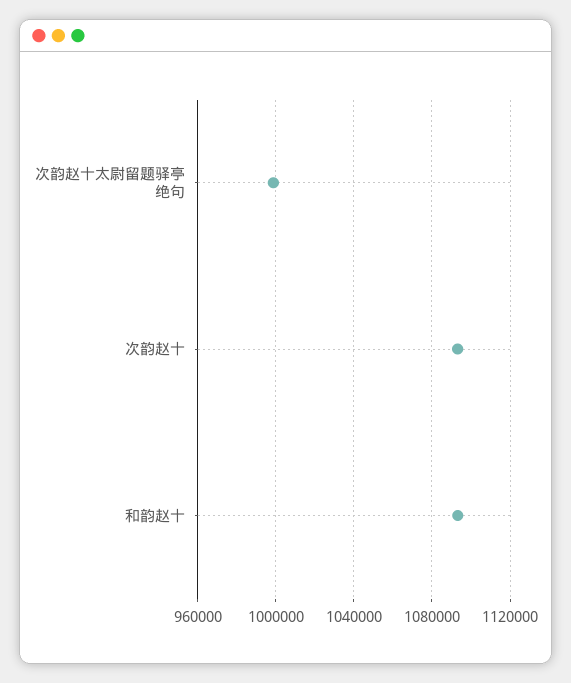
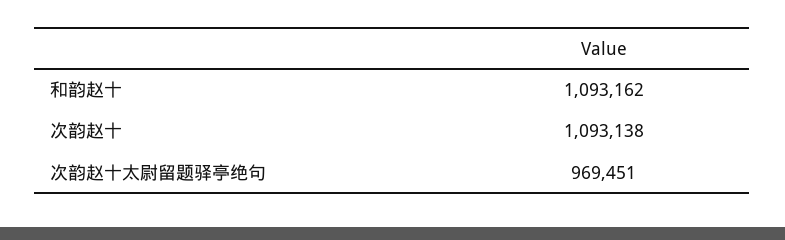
次韵赵十太尉留题驿亭绝句: 1000000 -> 969451

